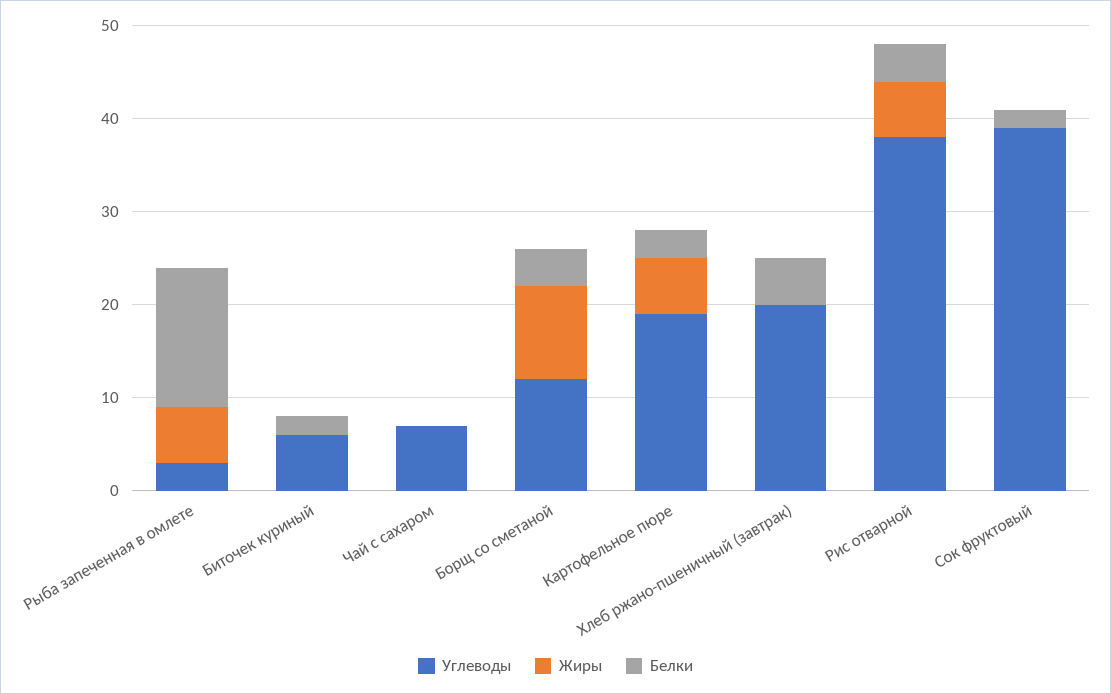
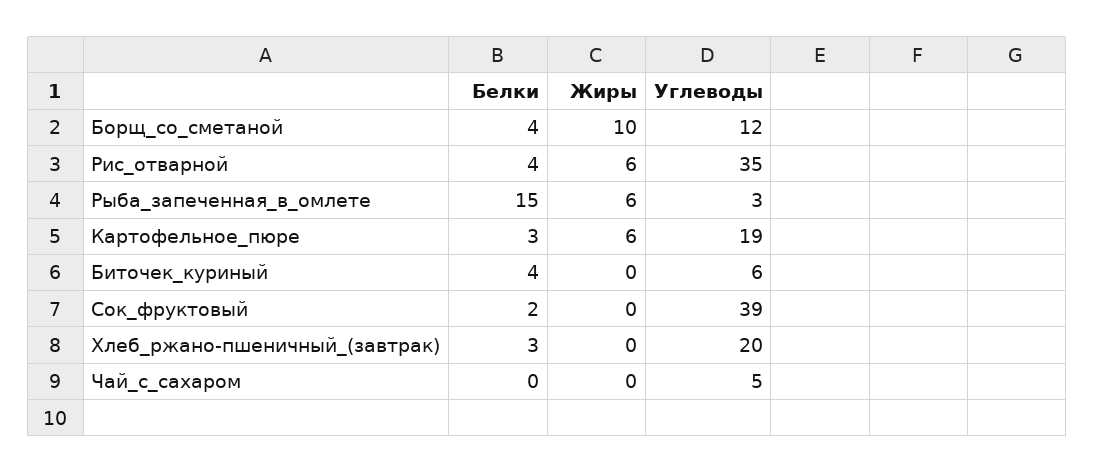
Белки, Биточек куриный: 2 -> 4
Углеводы, Чай с сахаром: 7 -> 5
Белки, Хлеб ржано-пшеничный (завтрак): 5 -> 3
Углеводы, Рис отварной: 38 -> 35

